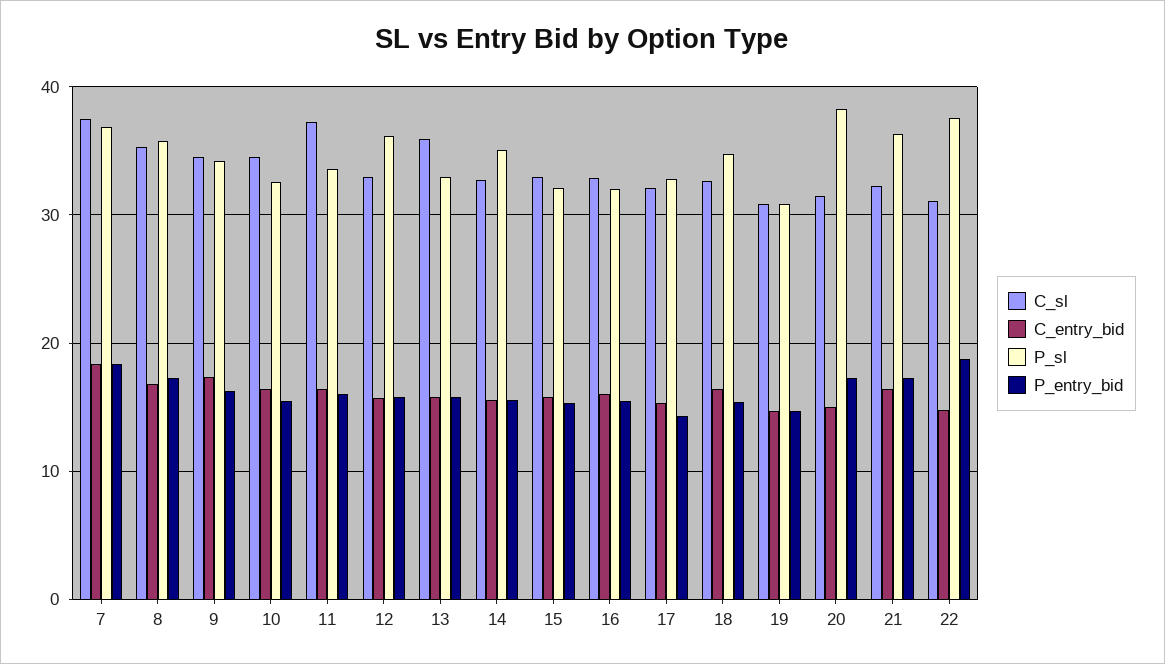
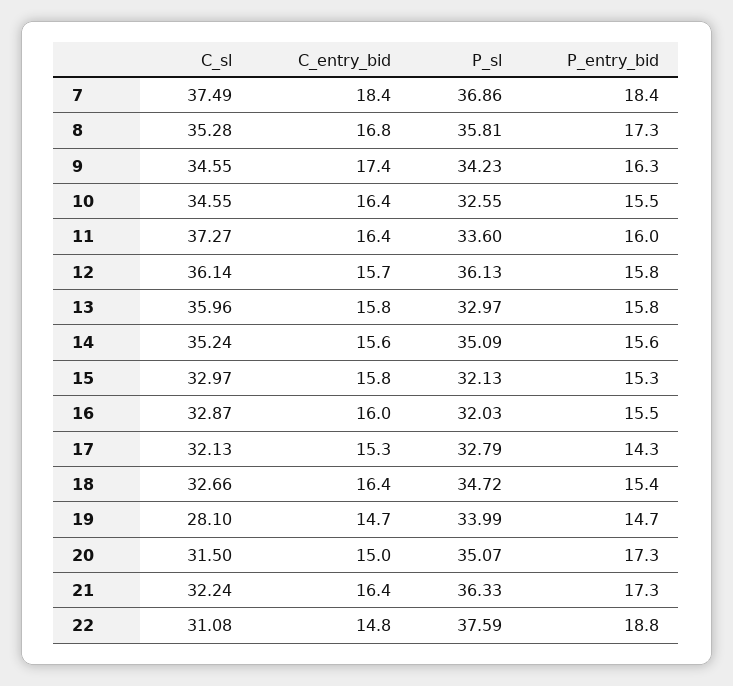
C_sl, 12: 33 -> 36.14
C_sl, 14: 33 -> 35.24
C_sl, 19: 31 -> 28.1
P_sl, 19: 31 -> 33.99
P_sl, 20: 38 -> 35.07

